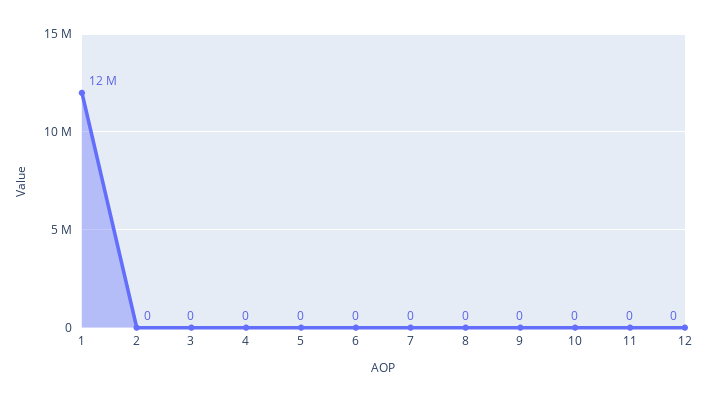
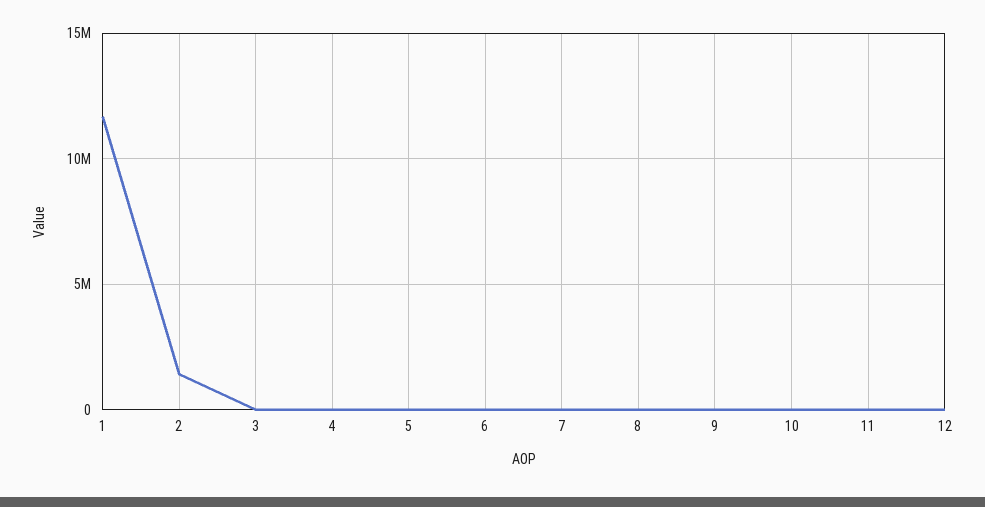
2: 0 -> 1500000

